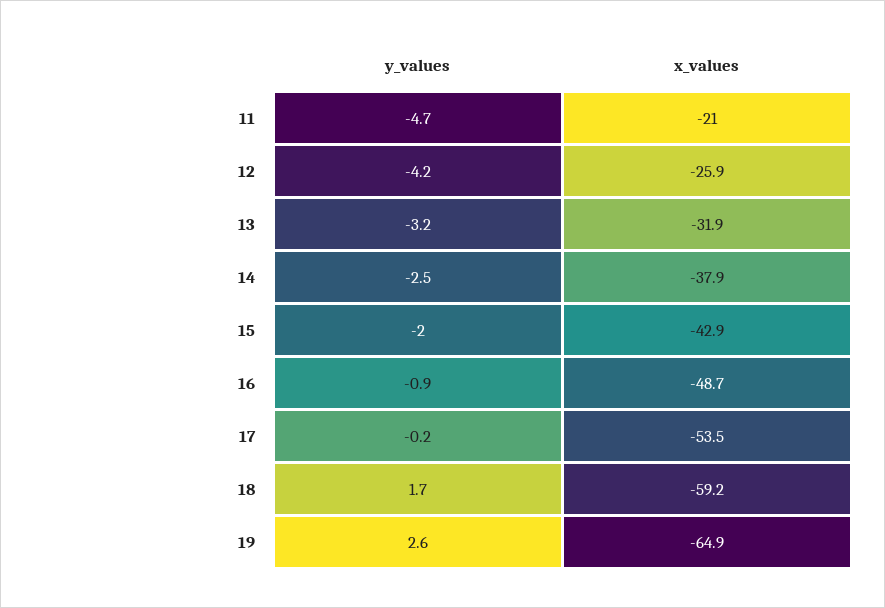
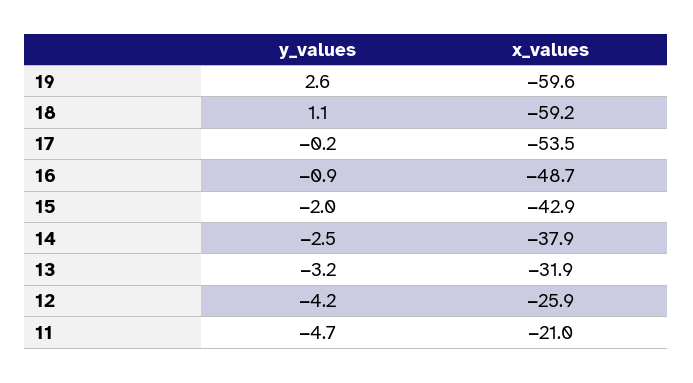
y_values, 18: 1.7 -> 1.1
x_values, 19: -64.9 -> -59.6

